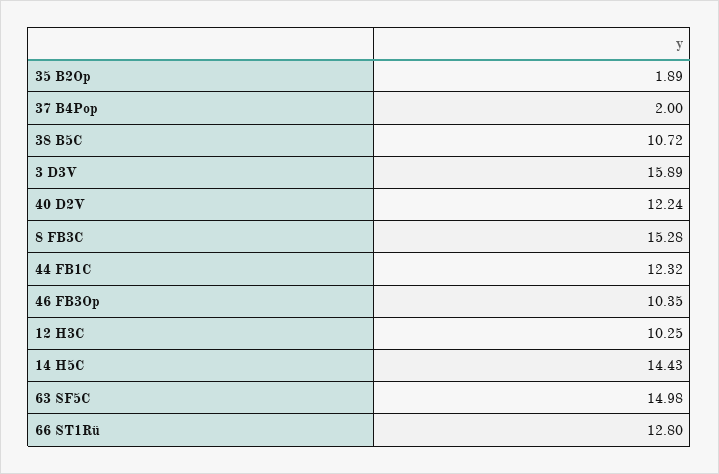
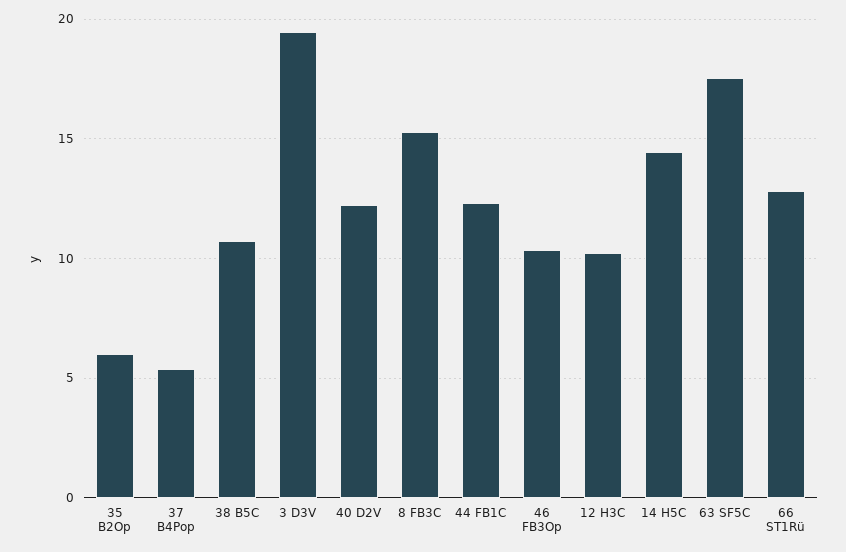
35 B2Op: 1.89 -> 6
37 B4Pop: 2 -> 5.5
3 D3V: 15.89 -> 19.5
63 SF5C: 14.98 -> 17.5

